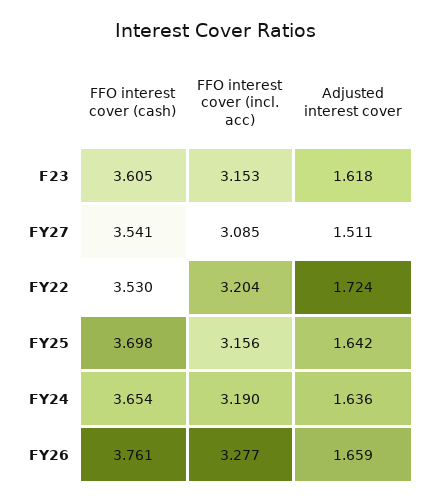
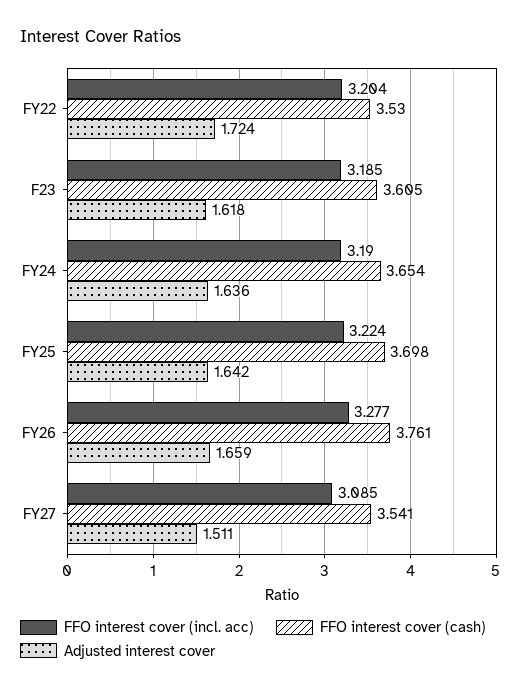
FFO interest cover (incl. acc), F23: 3.153 -> 3.185
FFO interest cover (incl. acc), FY25: 3.156 -> 3.224

